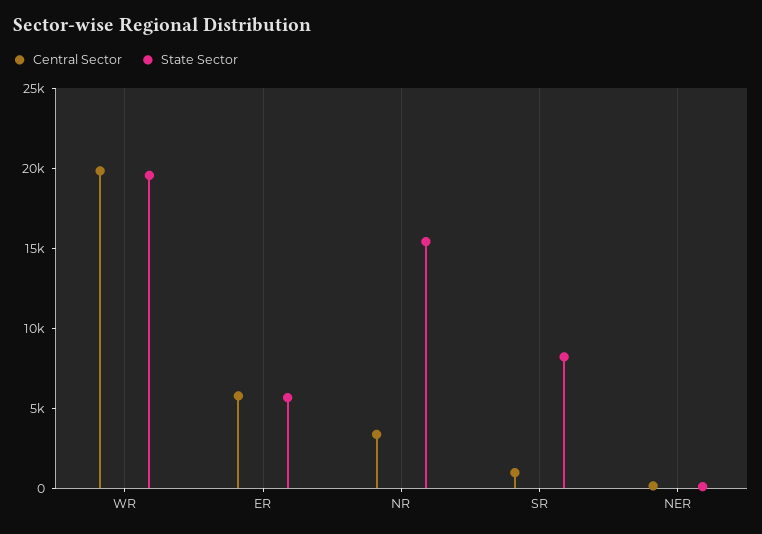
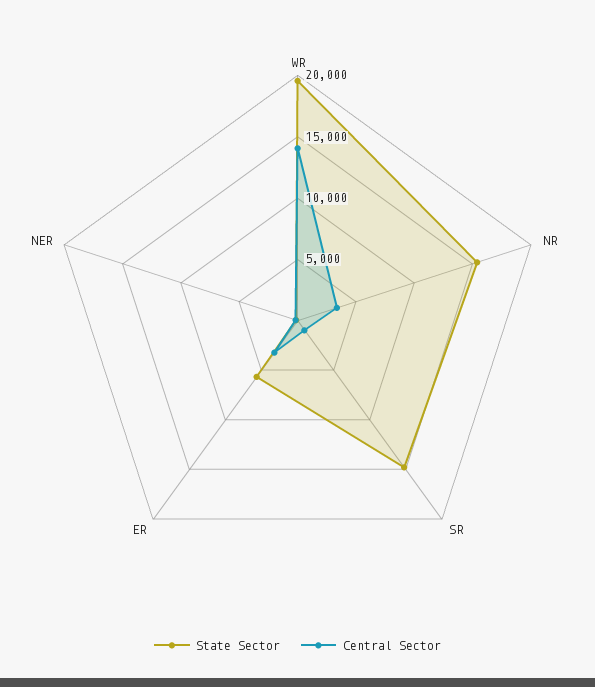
Central Sector, WR: 20000 -> 14000
Central Sector, ER: 6000 -> 3000
State Sector, SR: 8000 -> 15000

